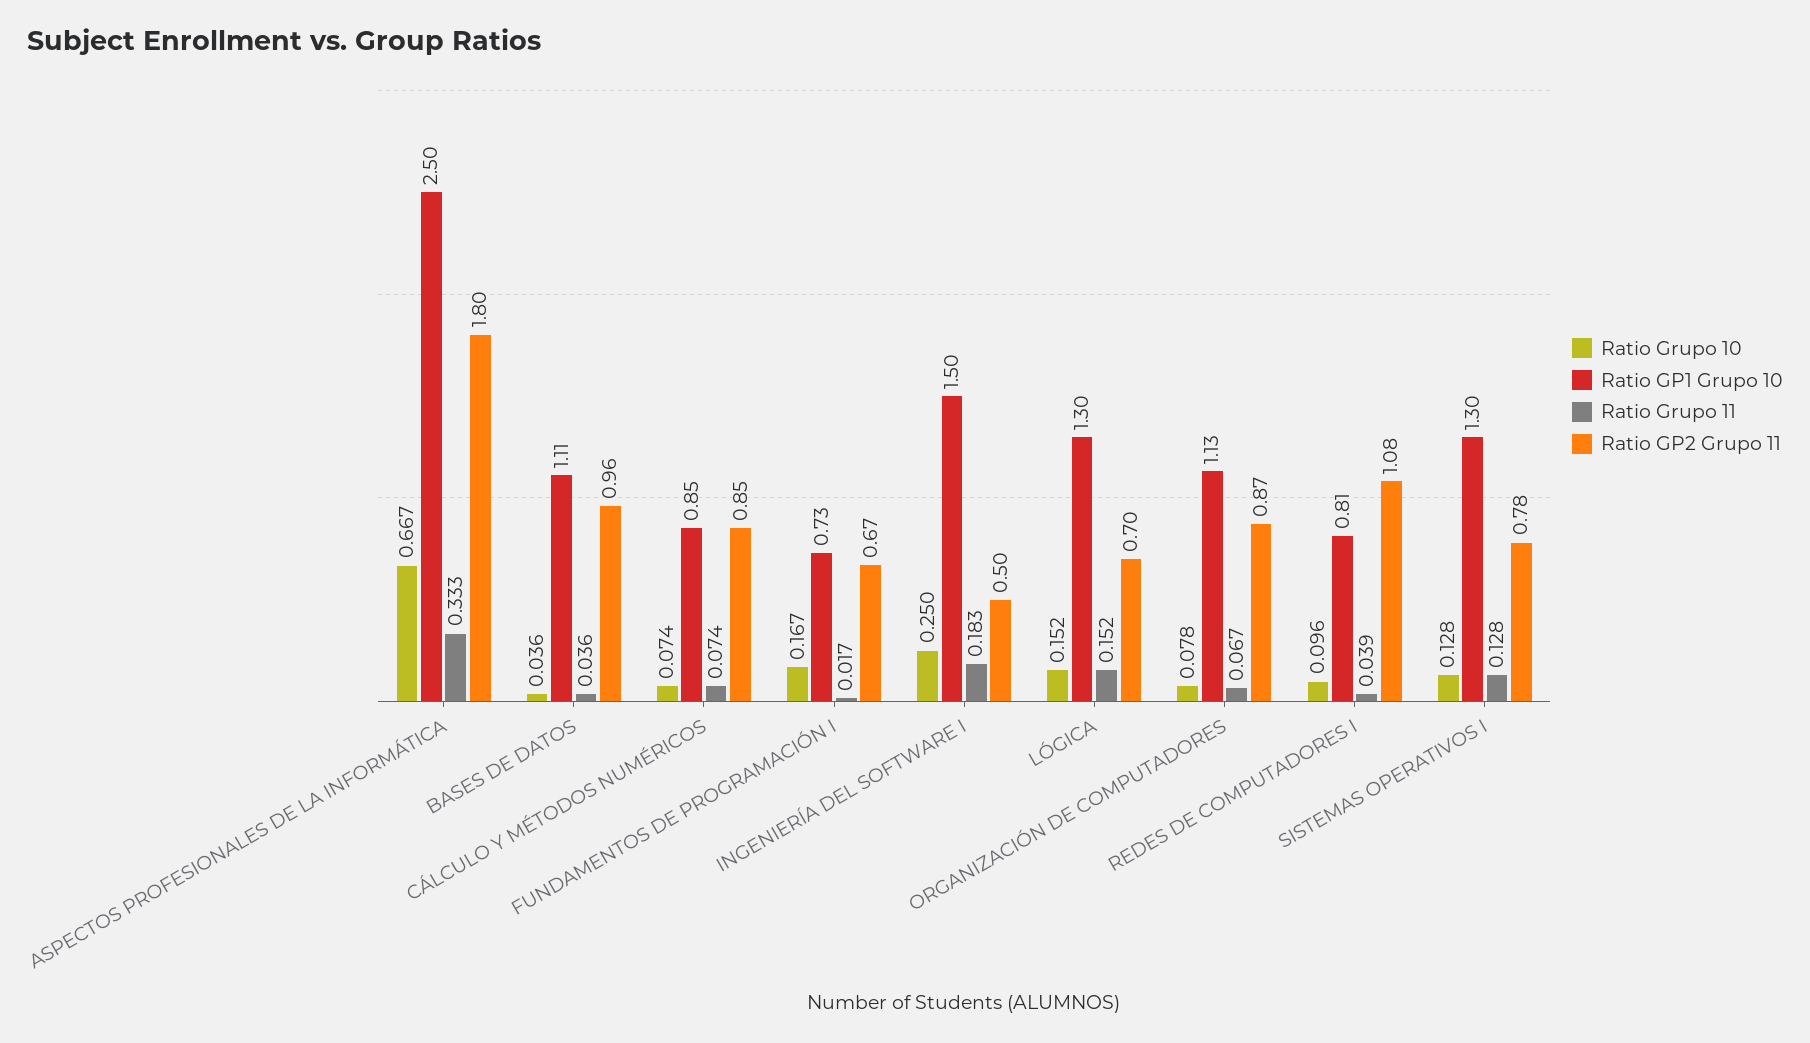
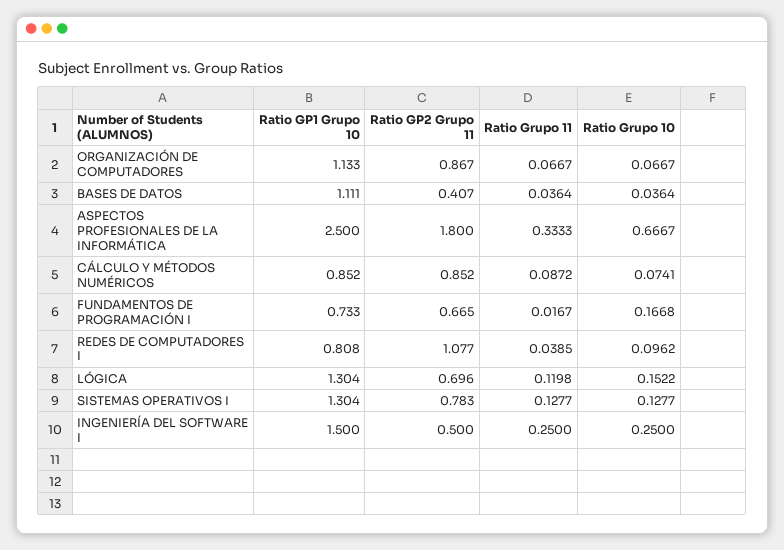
Ratio GP2 Grupo 11, BASES DE DATOS: 0.96 -> 0.407
Ratio Grupo 11, CÁLCULO Y MÉTODOS NUMÉRICOS: 0.074 -> 0.0872
Ratio Grupo 11, INGENIERÍA DEL SOFTWARE I: 0.183 -> 0.25
Ratio Grupo 11, LÓGICA: 0.152 -> 0.1198
Ratio Grupo 10, ORGANIZACIÓN DE COMPUTADORES: 0.078 -> 0.0667

